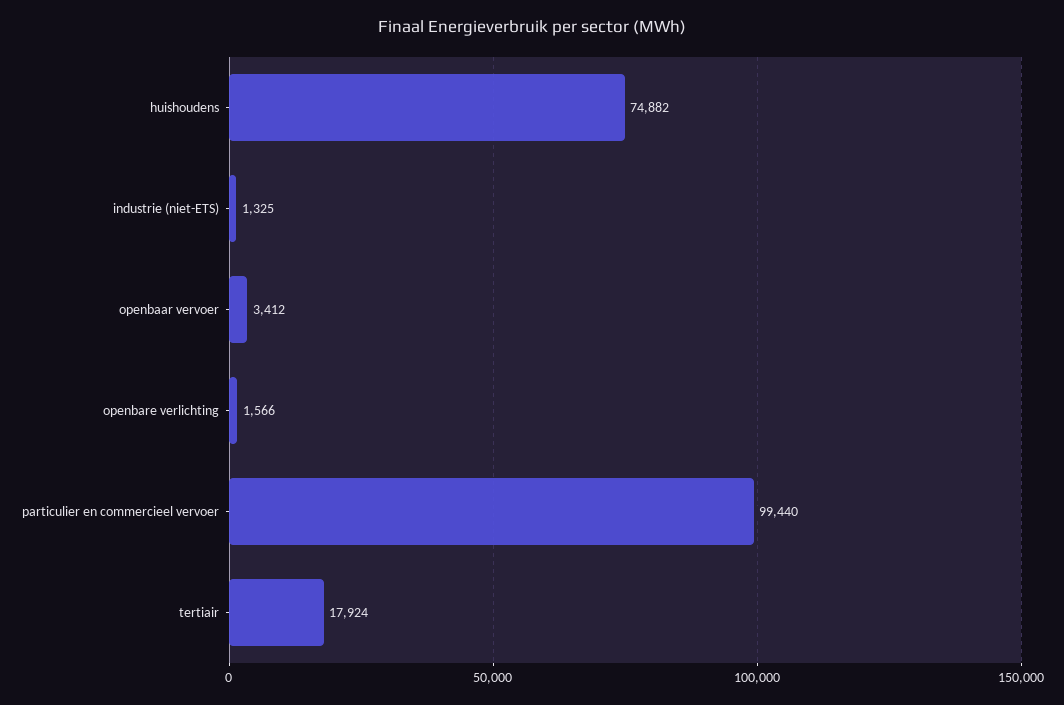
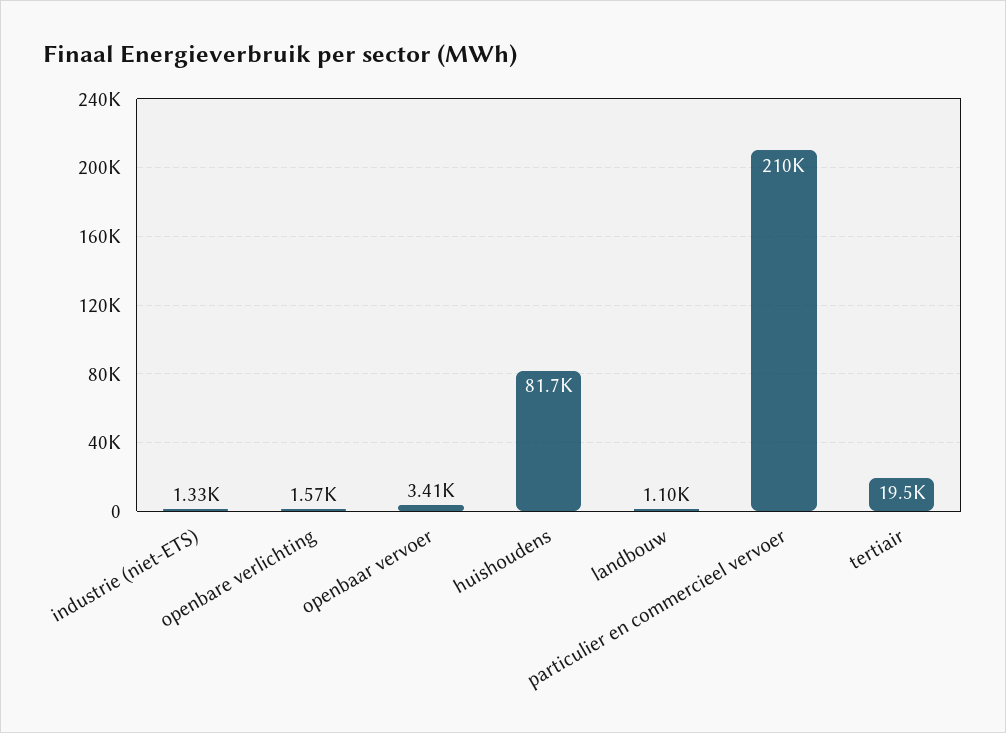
huishoudens: 74882 -> 81700
particulier en commercieel vervoer: 99440 -> 210000
tertiair: 17924 -> 19500
landbouw: none -> 1100

